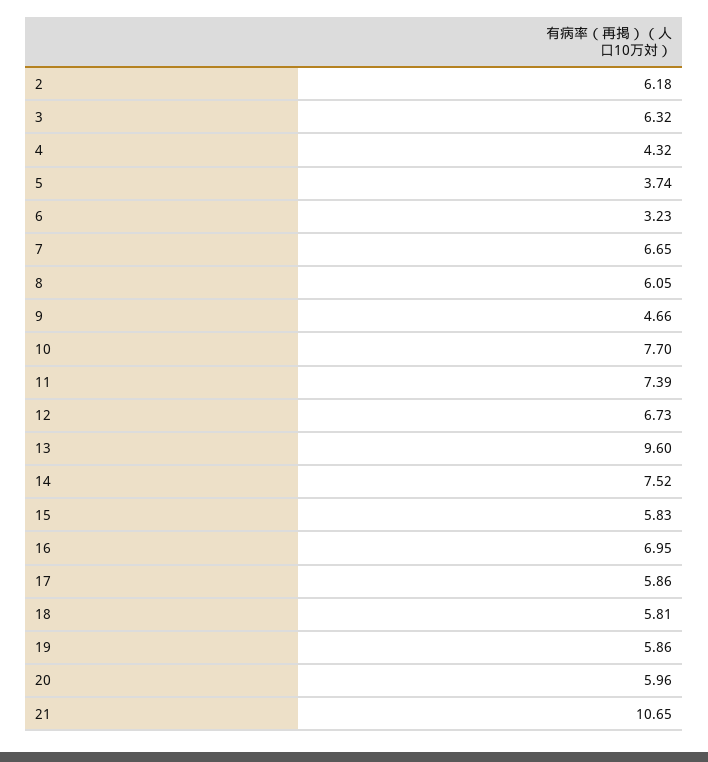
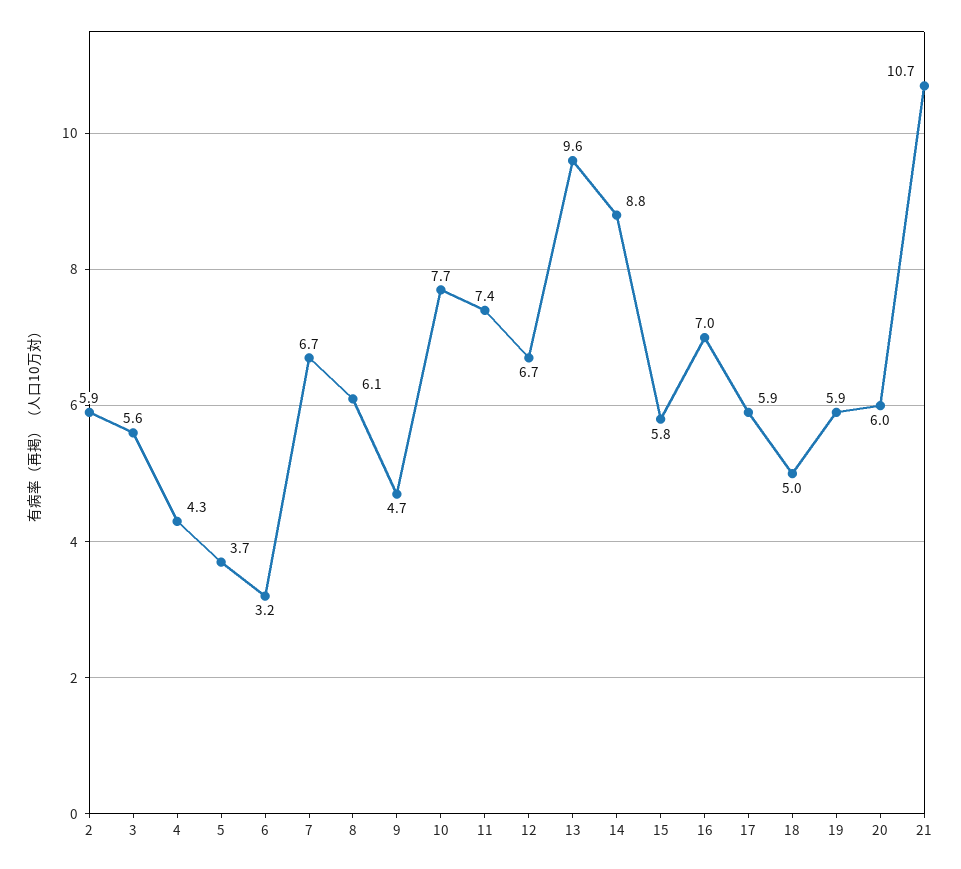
2: 6.18 -> 5.9
3: 6.32 -> 5.6
14: 7.52 -> 8.8
18: 5.81 -> 5

